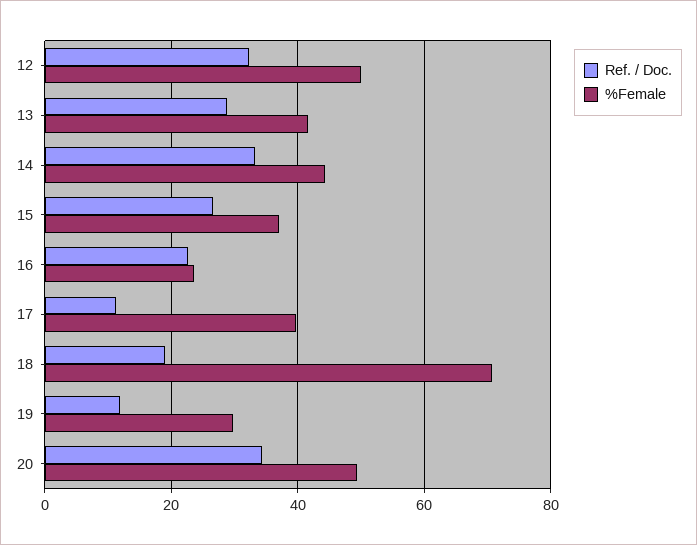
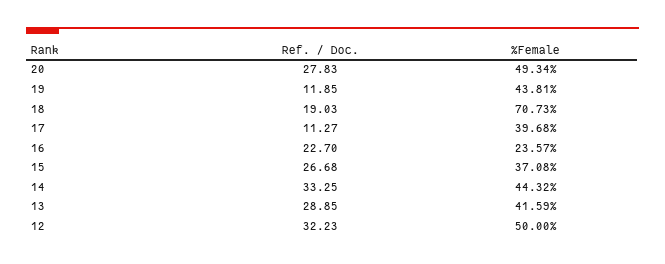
%Female, 19: 30 -> 43.81
Ref. / Doc., 20: 34 -> 27.83

